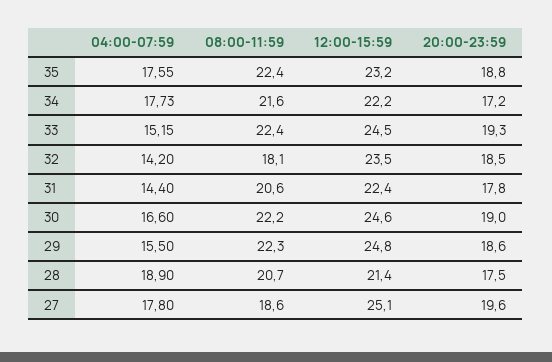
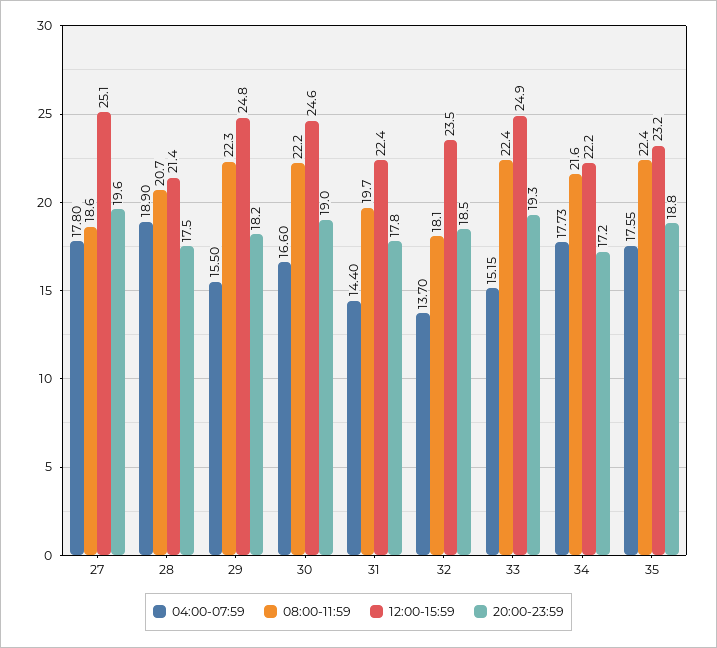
12:00-15:59, 33: 24.5 -> 24.9
04:00-07:59, 32: 14.2 -> 13.7
08:00-11:59, 31: 20.6 -> 19.7
20:00-23:59, 29: 18.6 -> 18.2

